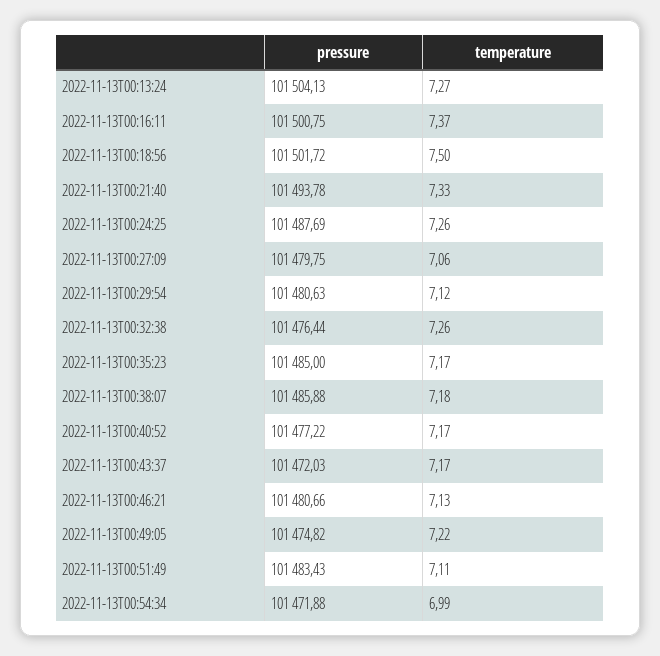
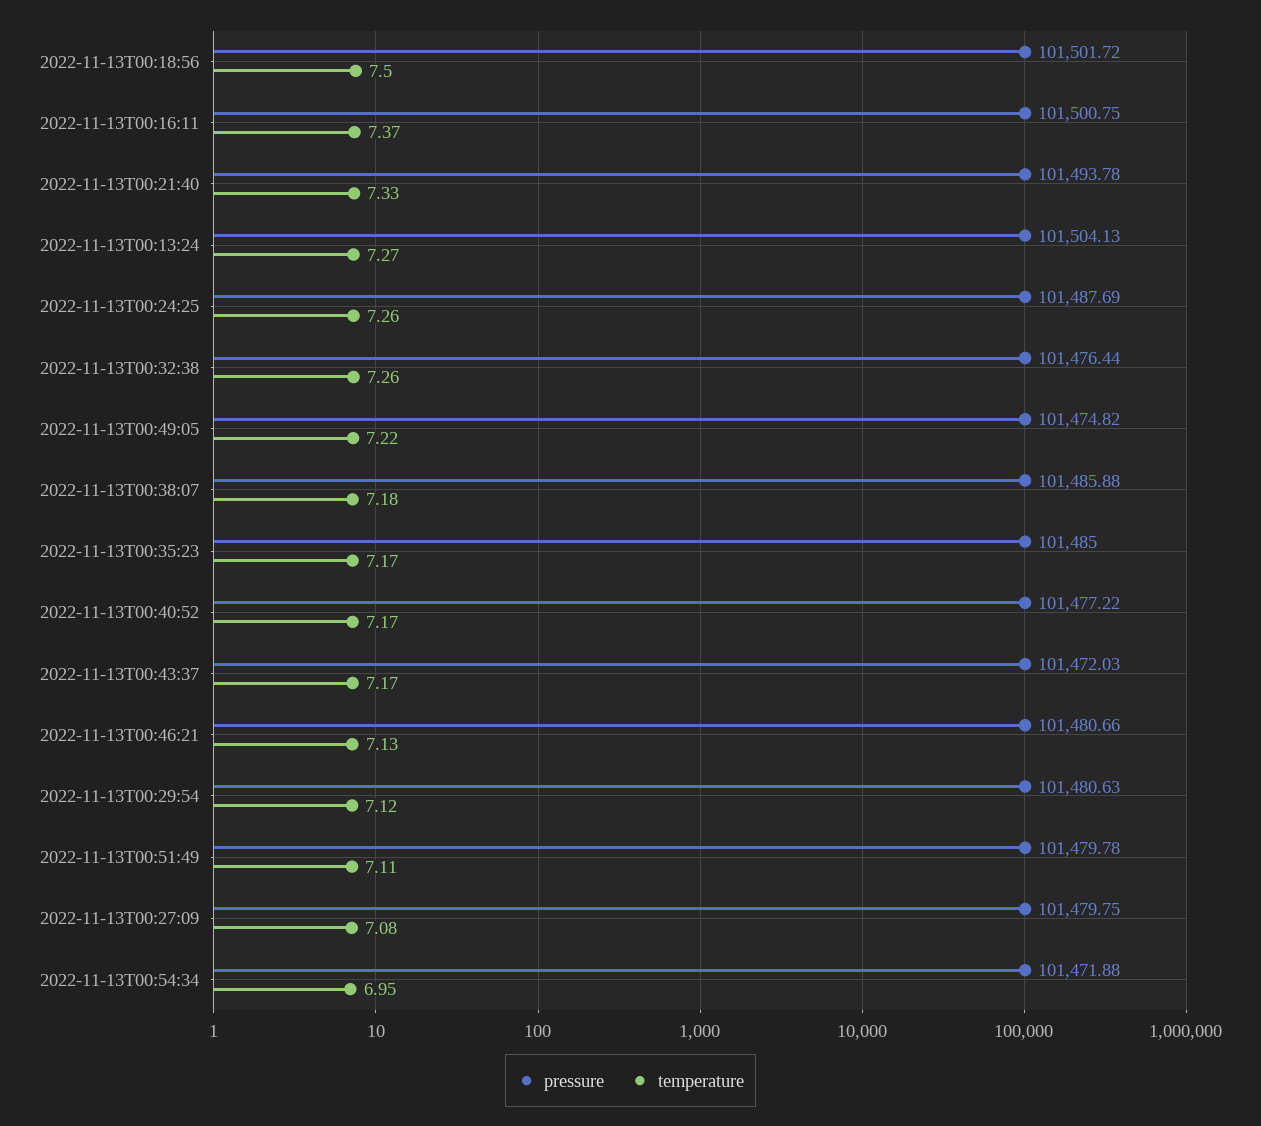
temperature, 2022-11-13T00:27:09: 7.06 -> 7.08
pressure, 2022-11-13T00:51:49: 101483.43 -> 101479.78
temperature, 2022-11-13T00:54:34: 6.99 -> 6.95

